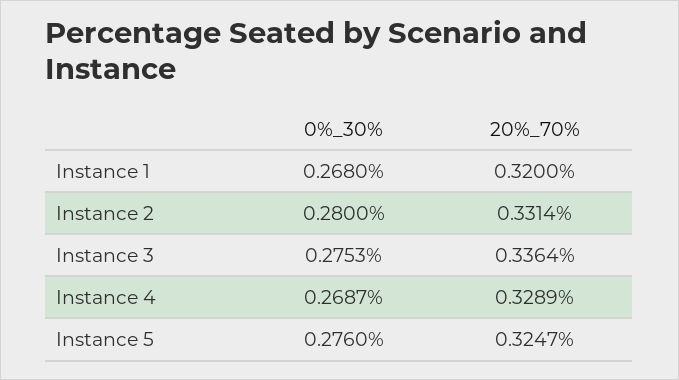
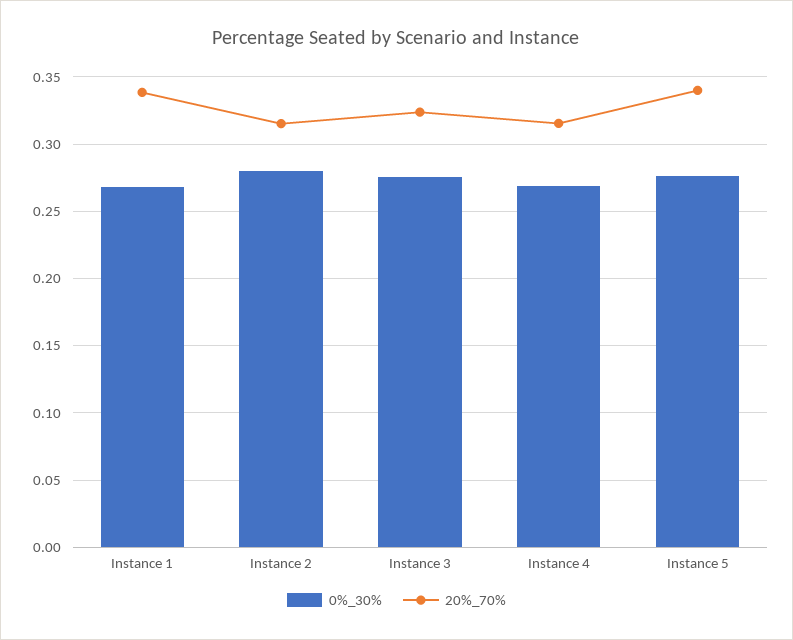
20%_70%, Instance 1: 0.32 -> 0.34
20%_70%, Instance 2: 0.3314 -> 0.315
20%_70%, Instance 3: 0.3364 -> 0.325
20%_70%, Instance 4: 0.3289 -> 0.315
20%_70%, Instance 5: 0.3247 -> 0.34

